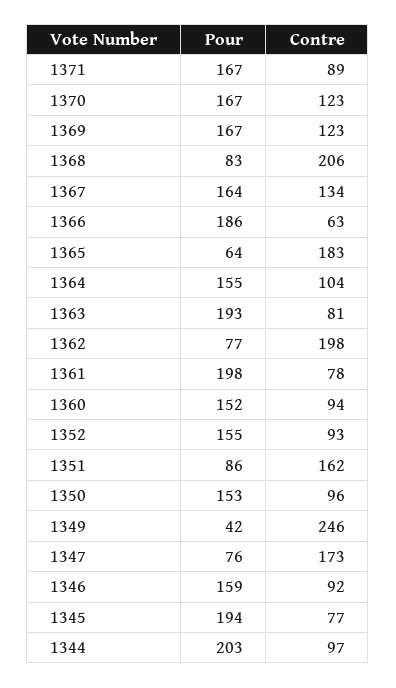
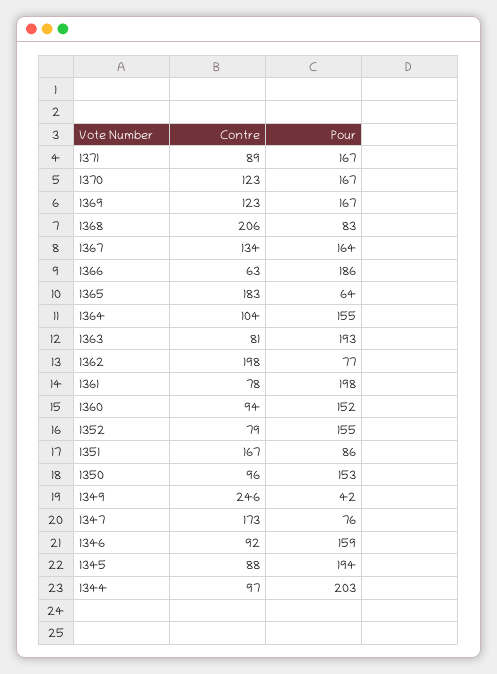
Contre, 1352: 93 -> 79
Contre, 1351: 162 -> 167
Contre, 1345: 77 -> 88

